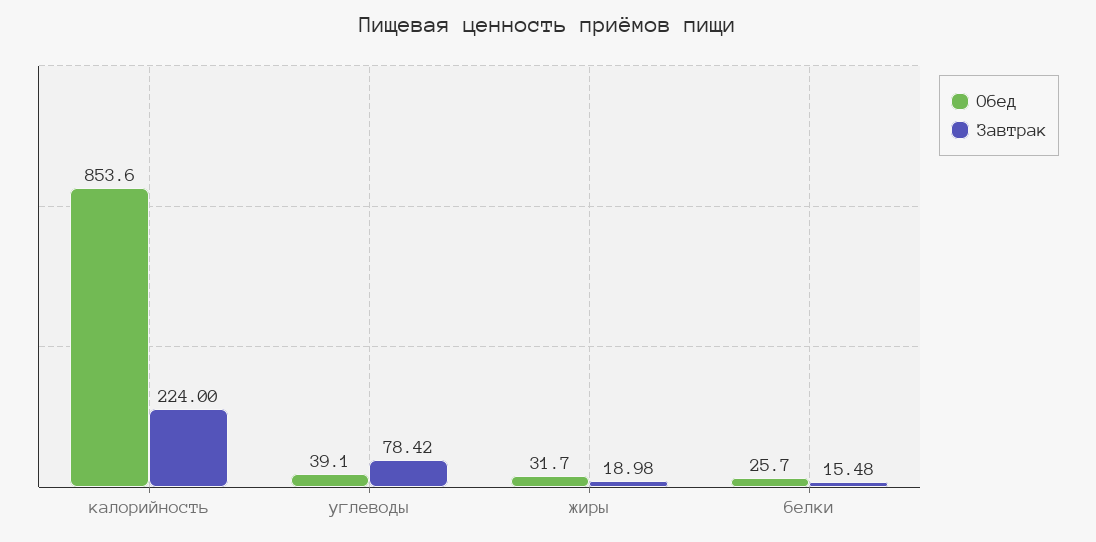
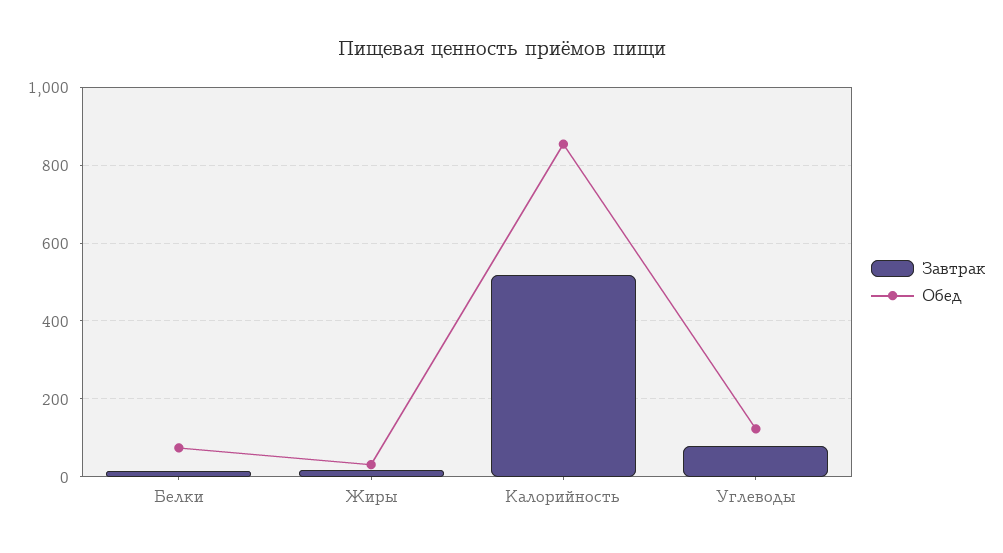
Завтрак, калорийность: 224 -> 520
Обед, углеводы: 39.1 -> 120
Обед, белки: 25.7 -> 80

